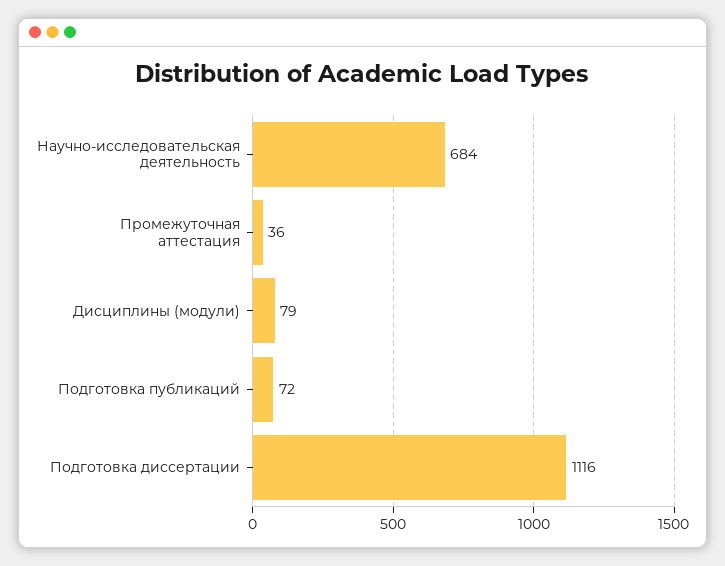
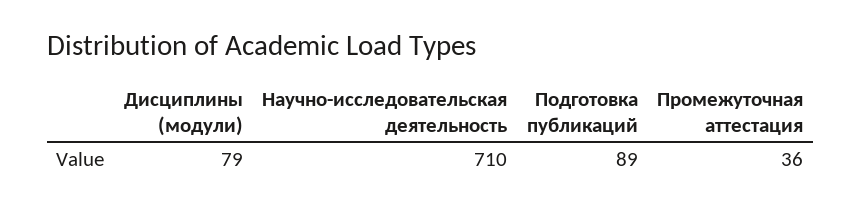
Научно-исследовательская деятельность: 684 -> 710
Подготовка публикаций: 72 -> 89
Подготовка диссертации: 1116 -> none

